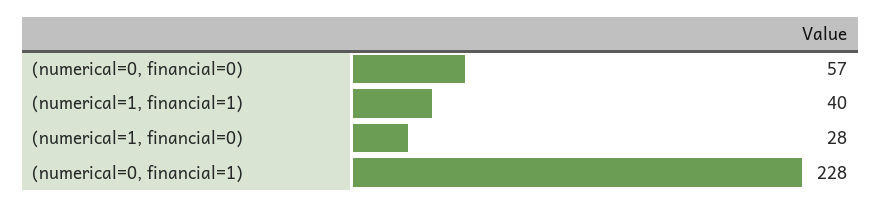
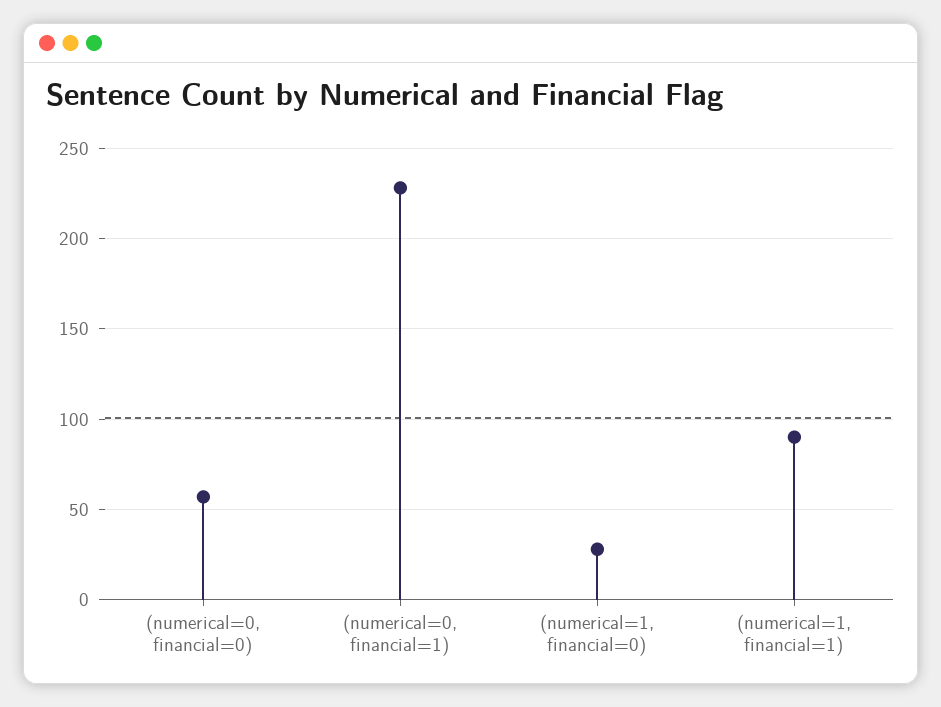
(numerical=1, financial=1): 40 -> 90

